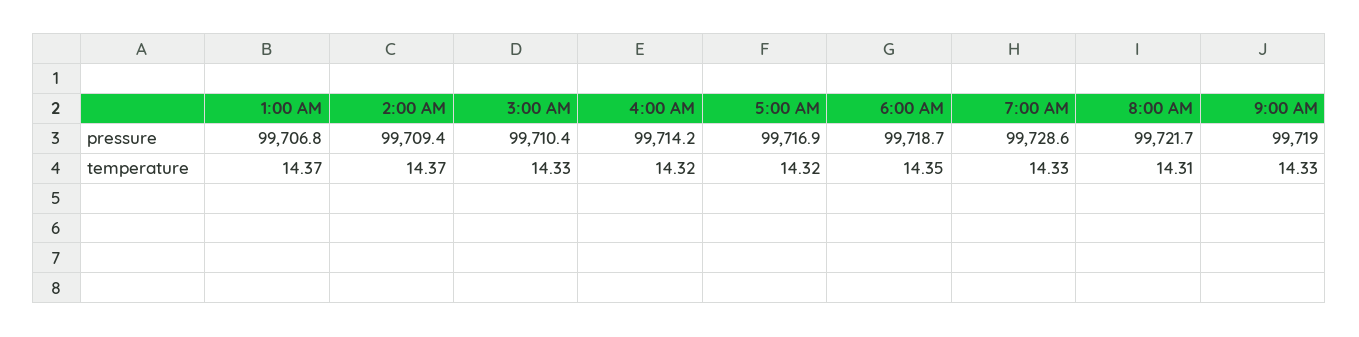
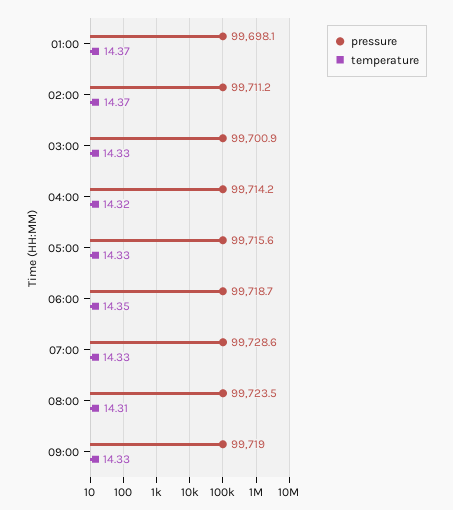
pressure, 1:00 AM: 99706.8 -> 99698.1
pressure, 2:00 AM: 99709.4 -> 99711.2
pressure, 3:00 AM: 99710.4 -> 99700.9
pressure, 5:00 AM: 99716.9 -> 99715.6
pressure, 8:00 AM: 99721.7 -> 99723.5
temperature, 5:00 AM: 14.32 -> 14.33

